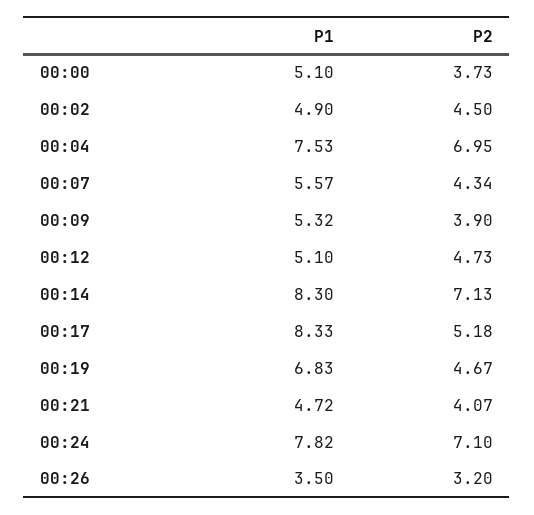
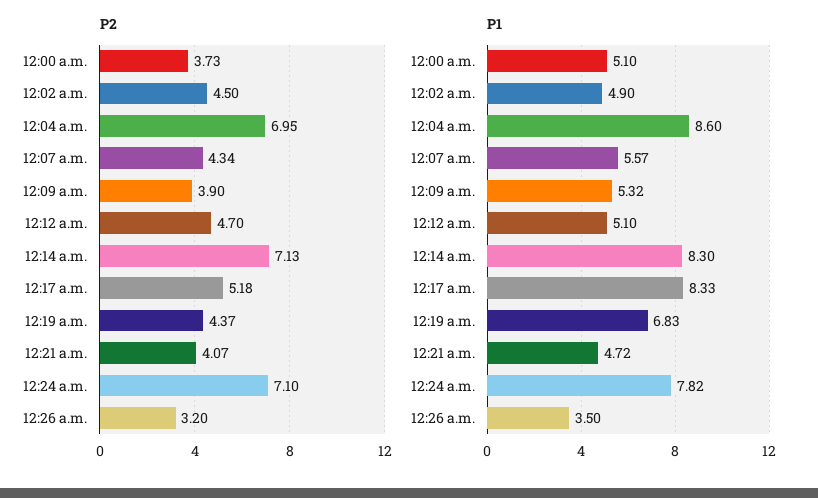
P1, 00:04: 7.53 -> 8.6
P2, 00:12: 4.73 -> 4.7
P2, 00:19: 4.67 -> 4.37

